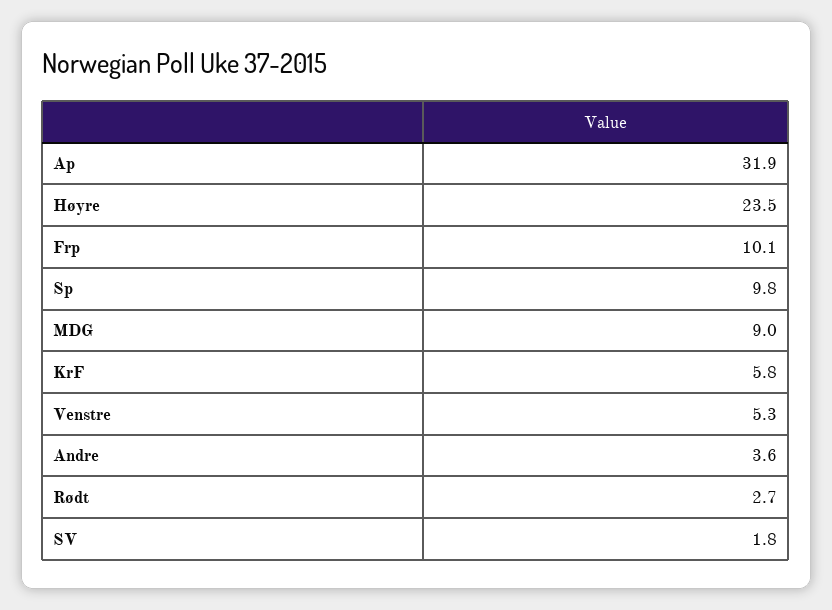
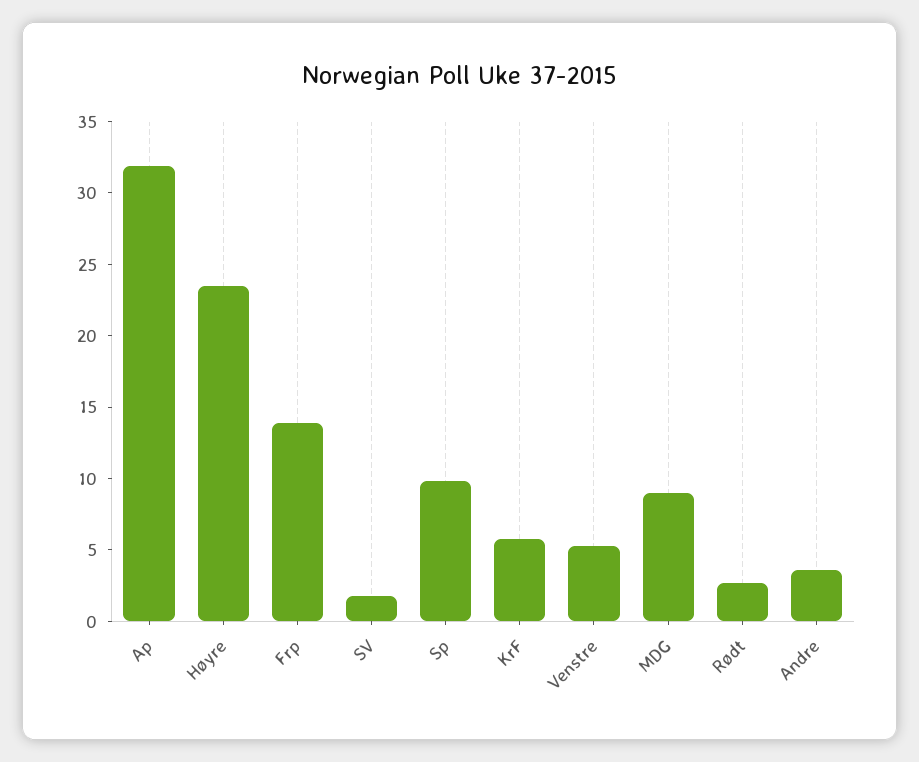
Frp: 10.1 -> 14

